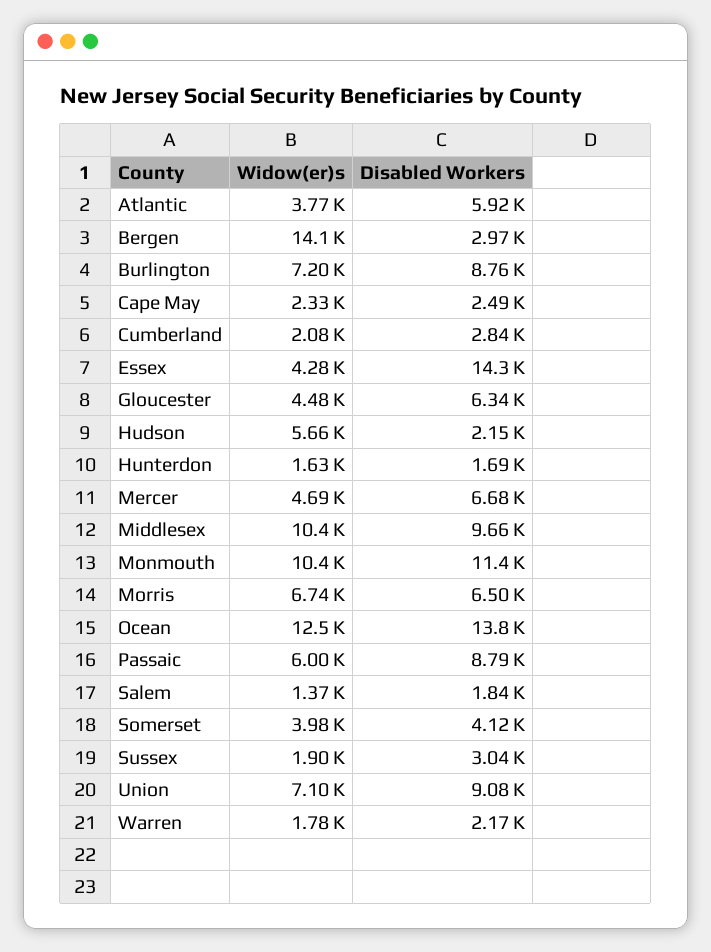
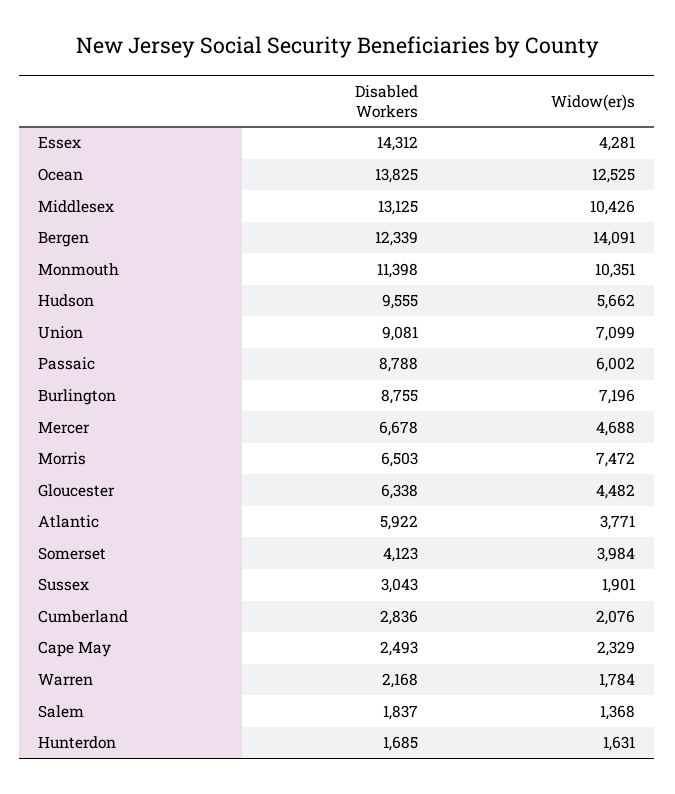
Disabled Workers, Bergen: 2970 -> 12339
Disabled Workers, Hudson: 2150 -> 9555
Disabled Workers, Middlesex: 9660 -> 13125
Widow(er)s, Morris: 6740 -> 7472

